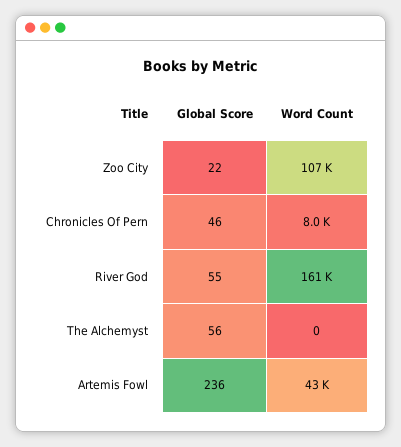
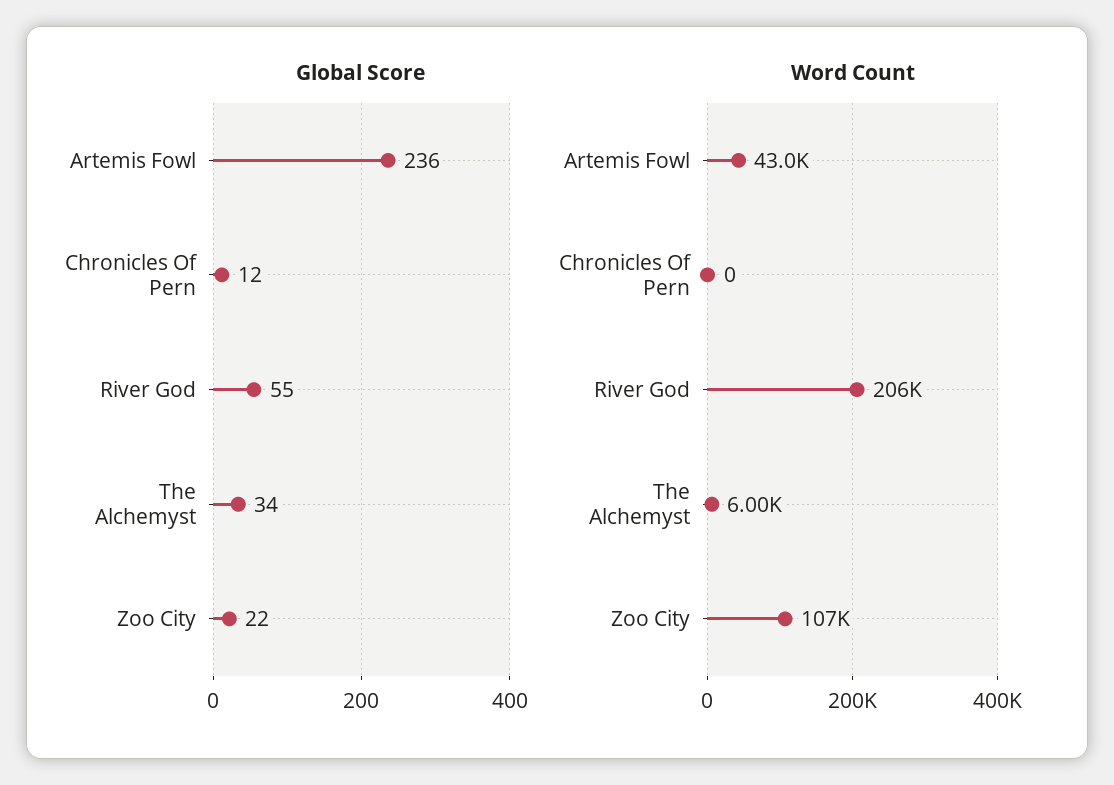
Global Score, Chronicles Of Pern: 46 -> 12
Word Count, Chronicles Of Pern: 8000 -> 0
Word Count, River God: 161000 -> 206000
Global Score, The Alchemyst: 56 -> 34
Word Count, The Alchemyst: 0 -> 6000

